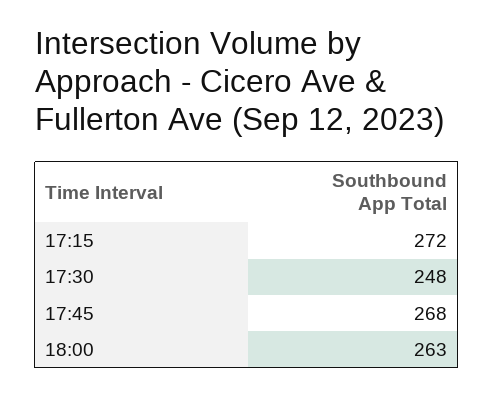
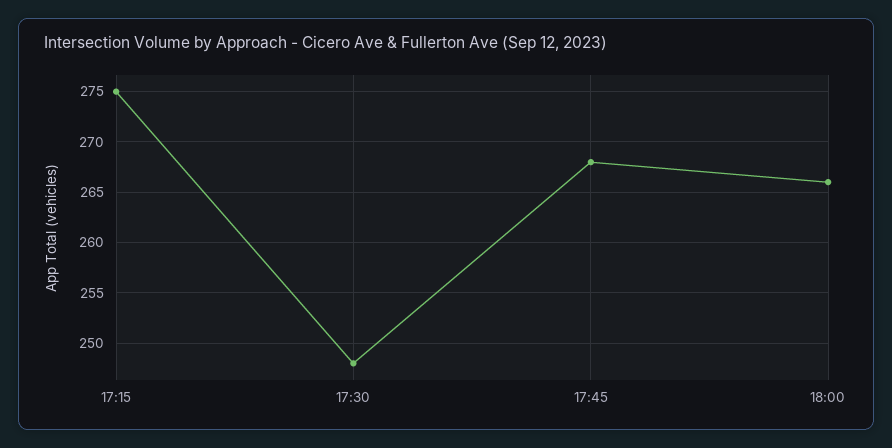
17:15: 272 -> 275
18:00: 263 -> 266

